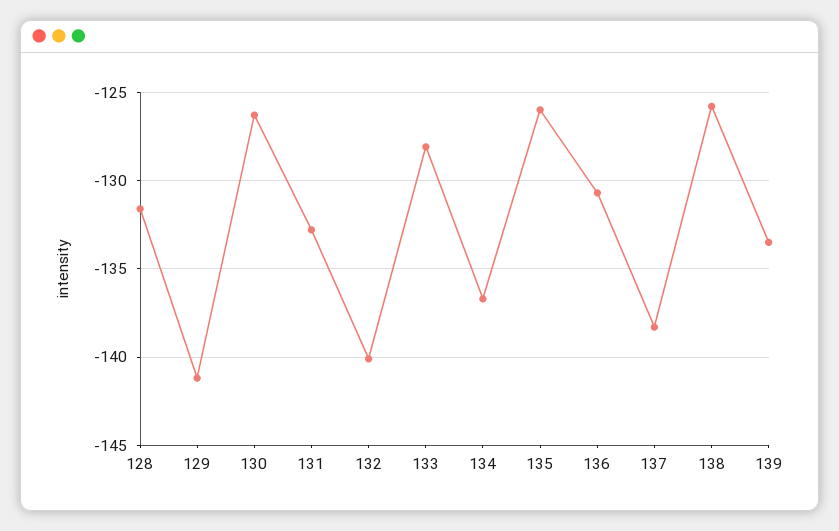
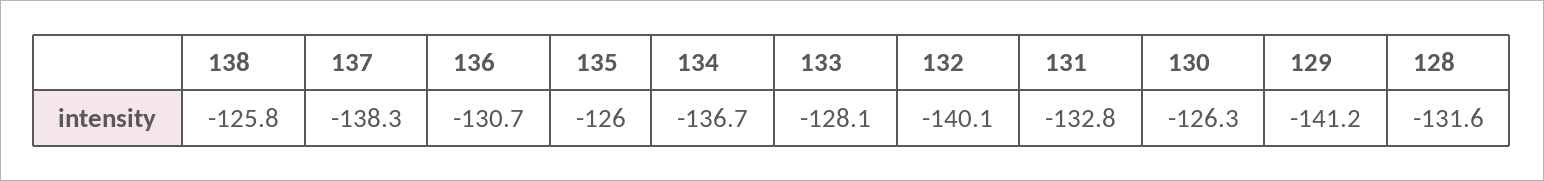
139: -133.5 -> none

